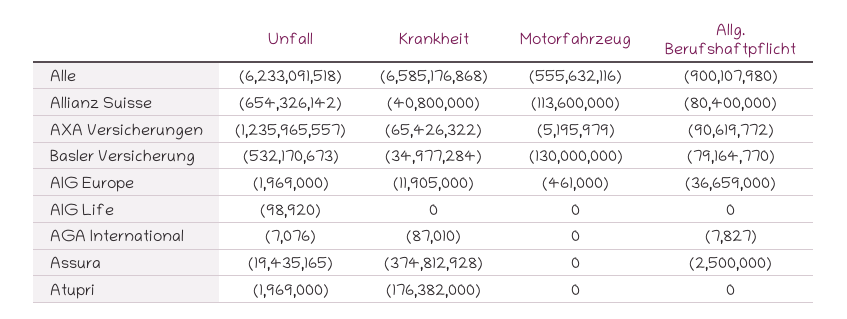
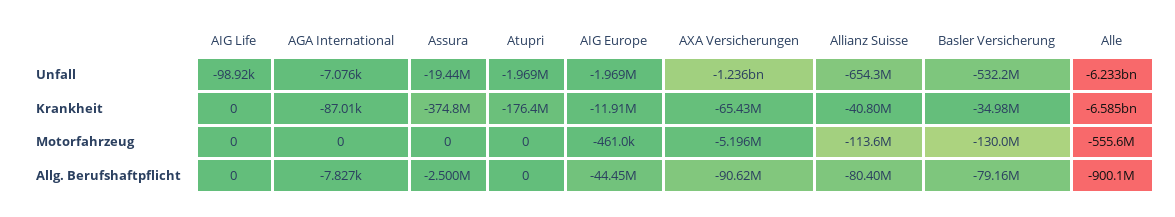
Allg. Berufshaftpflicht, AIG Europe: -36659000 -> -44450000

